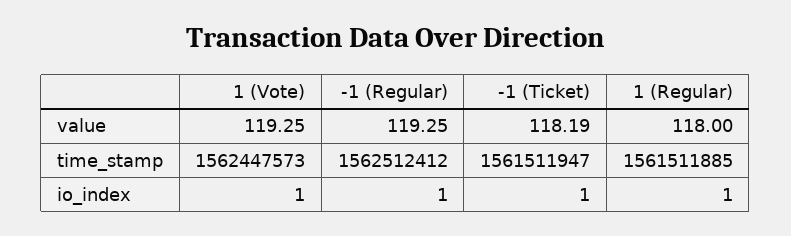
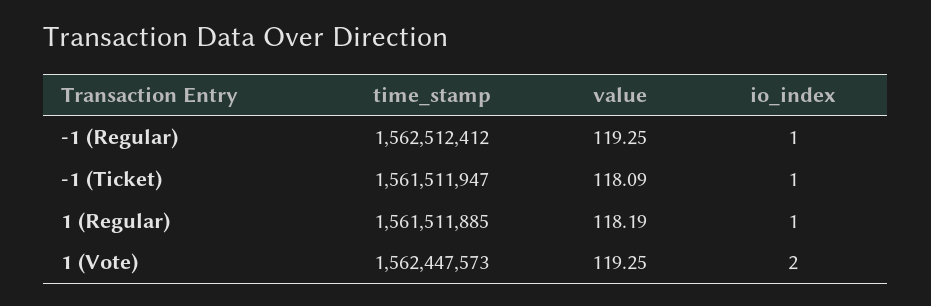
-1 (Ticket), value: 118.19 -> 118.09
1 (Regular), value: 118 -> 118.19
1 (Vote), io_index: 1 -> 2

